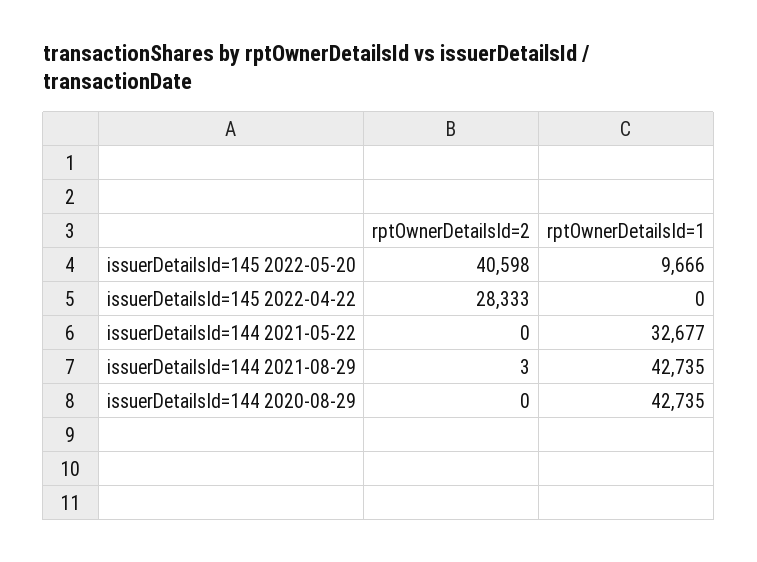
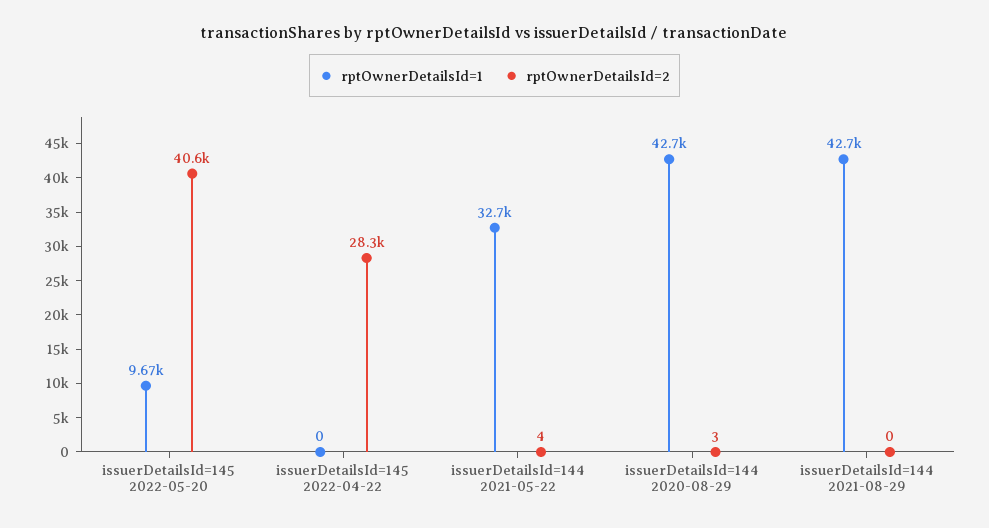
rptOwnerDetailsId=2, issuerDetailsId=144 2021-05-22: 0 -> 4
rptOwnerDetailsId=2, issuerDetailsId=144 2021-08-29: 3 -> 0
rptOwnerDetailsId=2, issuerDetailsId=144 2020-08-29: 0 -> 3

